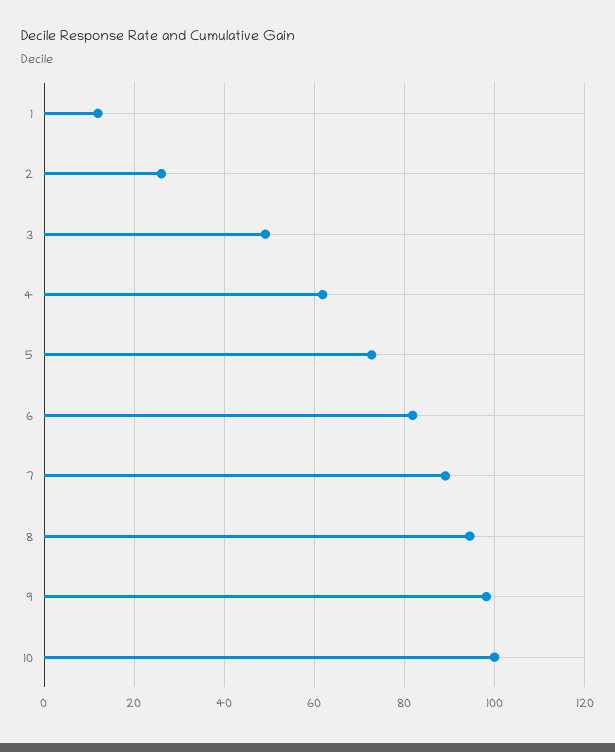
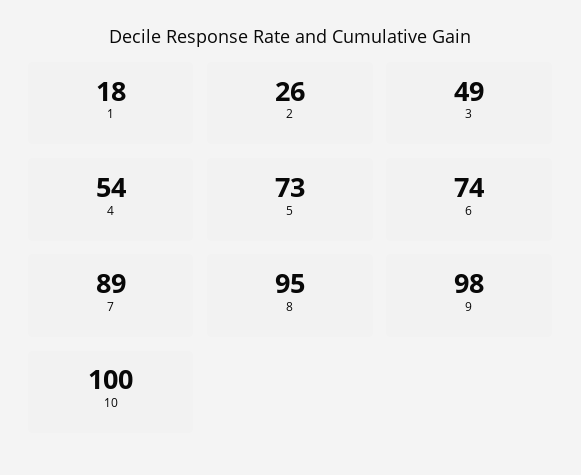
1: 12 -> 18
4: 62 -> 54
6: 82 -> 74

